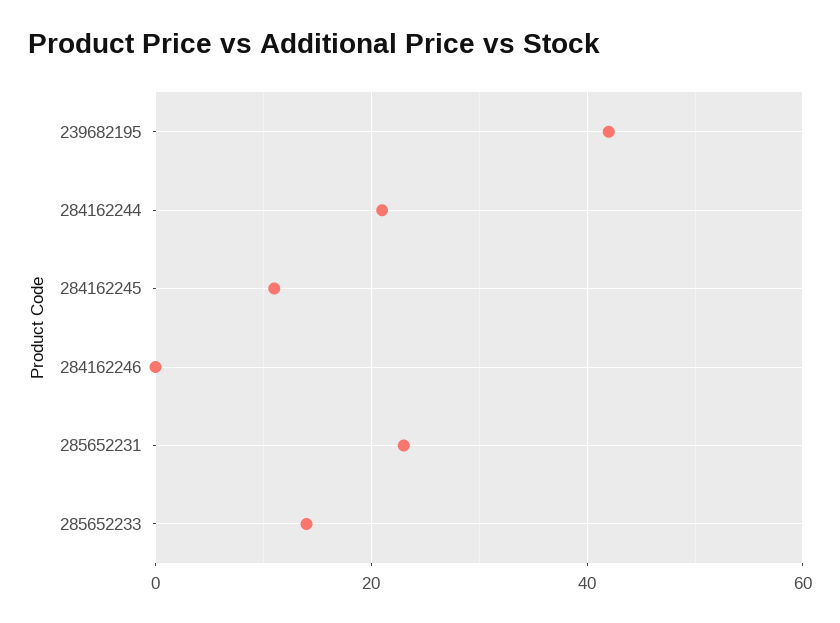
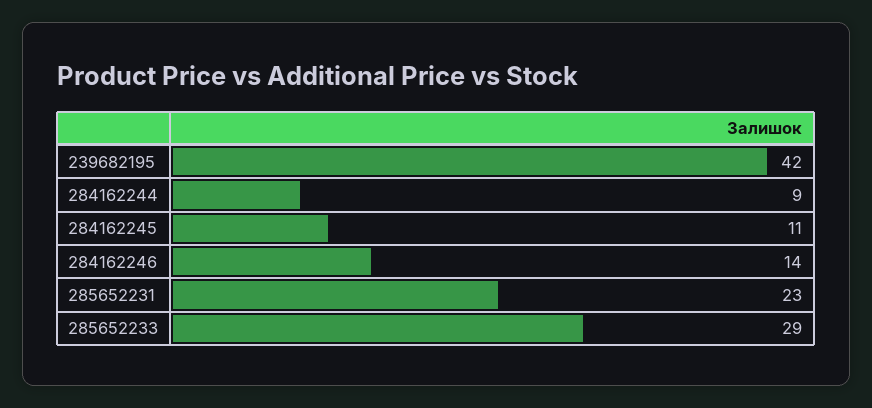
284162244: 20 -> 9
284162246: 0 -> 14
285652233: 15 -> 29

